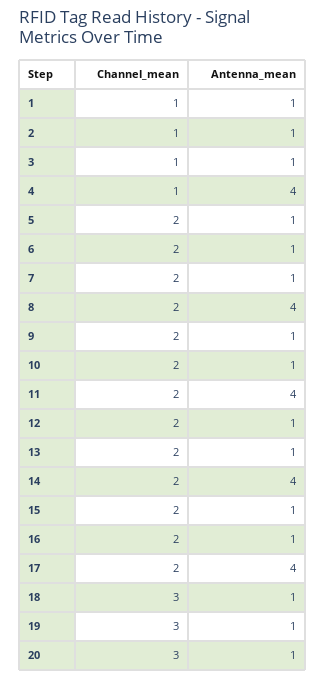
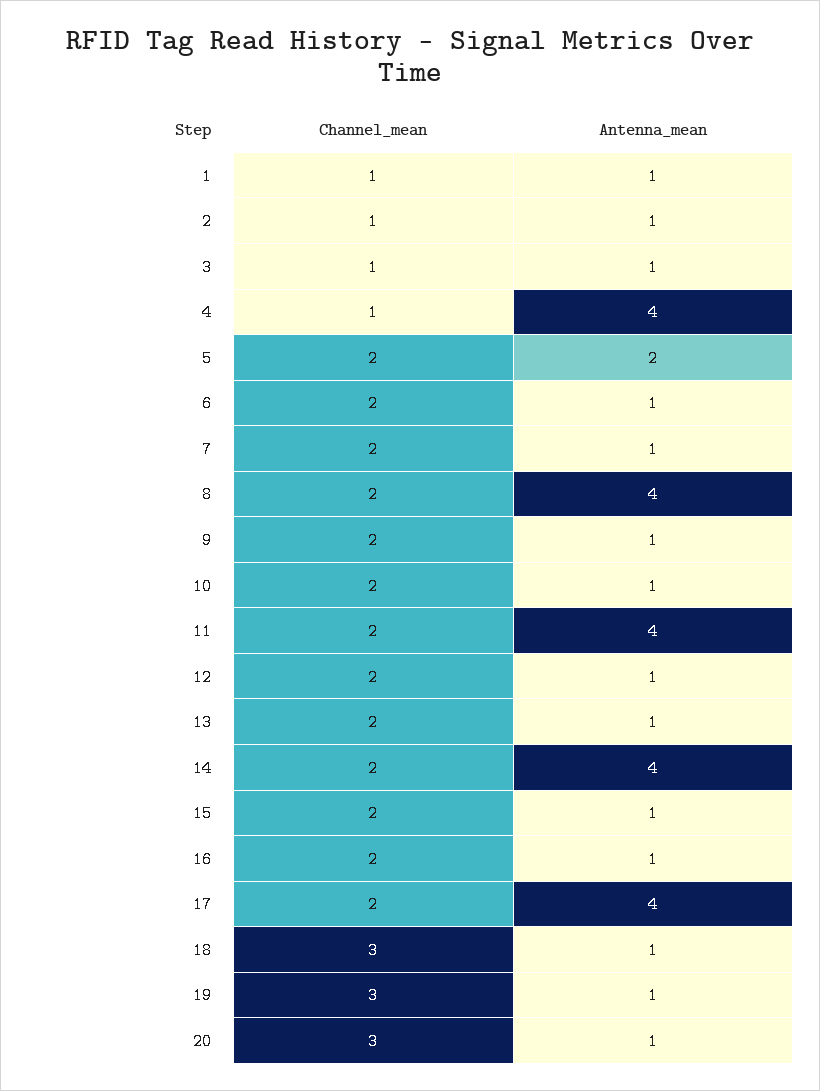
Antenna_mean, 5: 1 -> 2

